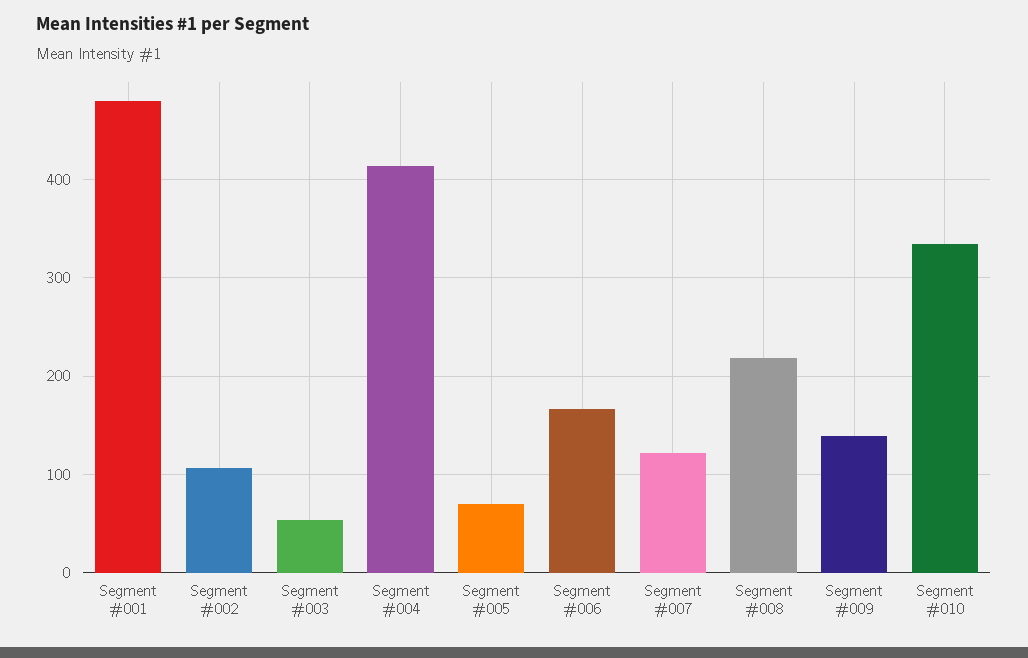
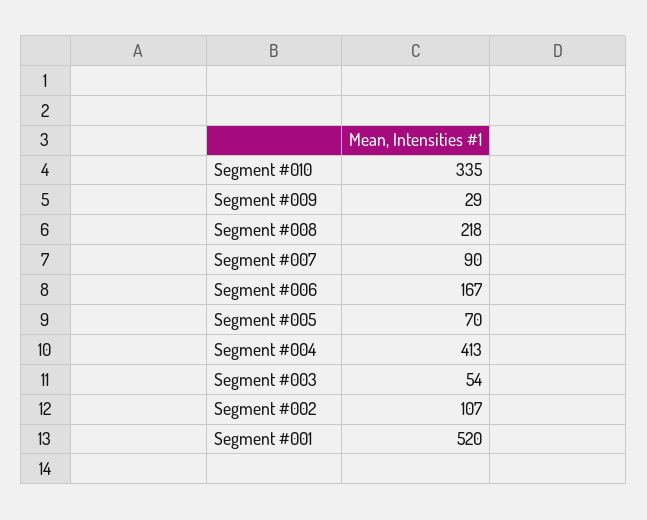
Segment #001: 480 -> 520
Segment #007: 120 -> 90
Segment #009: 140 -> 29

